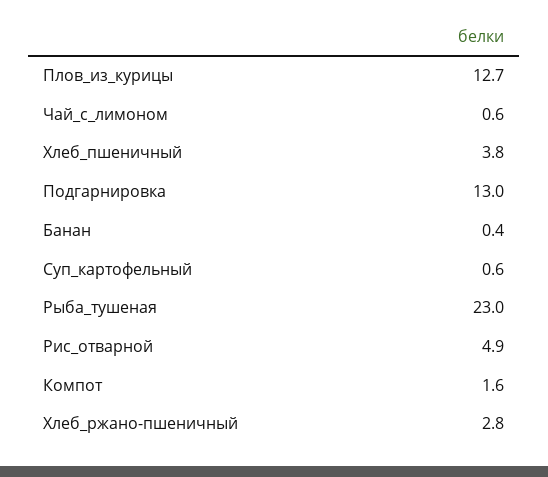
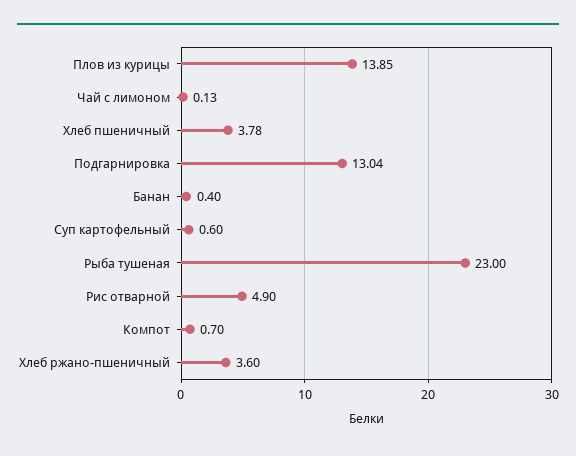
Плов_из_курицы: 12.7 -> 13.85
Чай_с_лимоном: 0.6 -> 0.13
Компот: 1.6 -> 0.7
Хлеб_ржано-пшеничный: 2.8 -> 3.6

